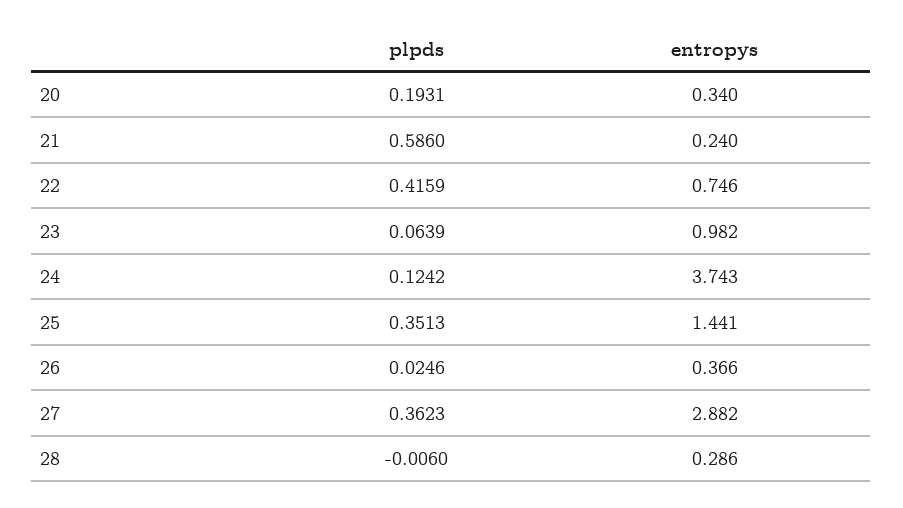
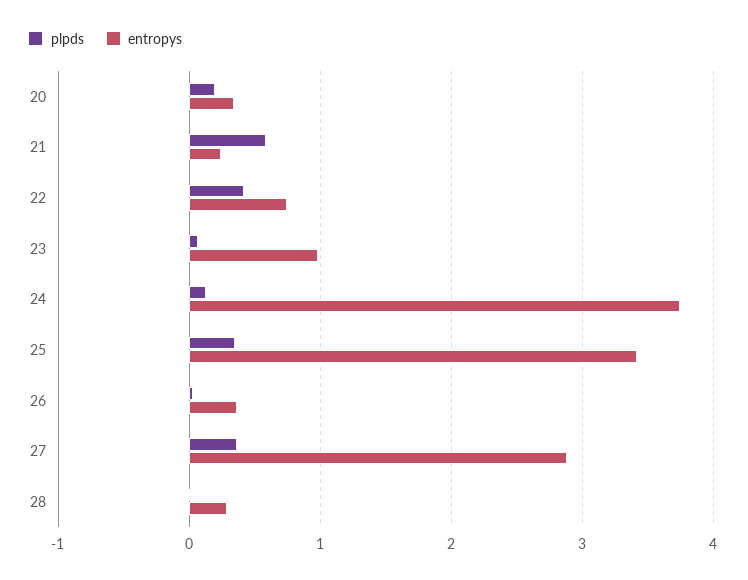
entropys, 25: 1.441 -> 3.4

